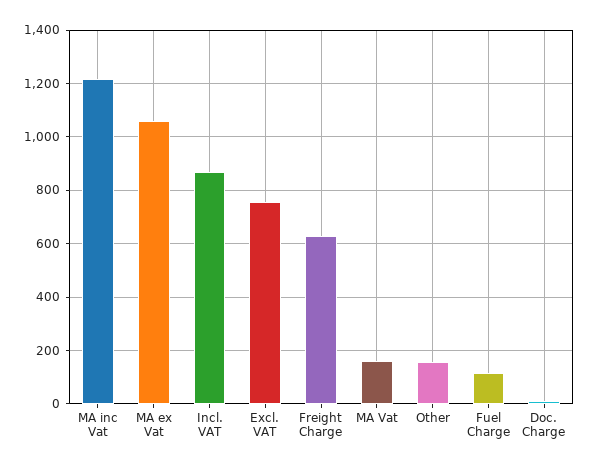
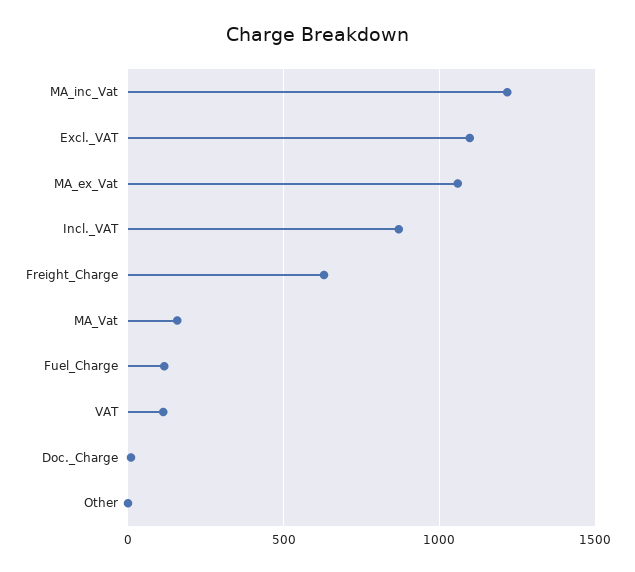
Excl. VAT: 750 -> 1100
Other: 150 -> 0
VAT: none -> 100

